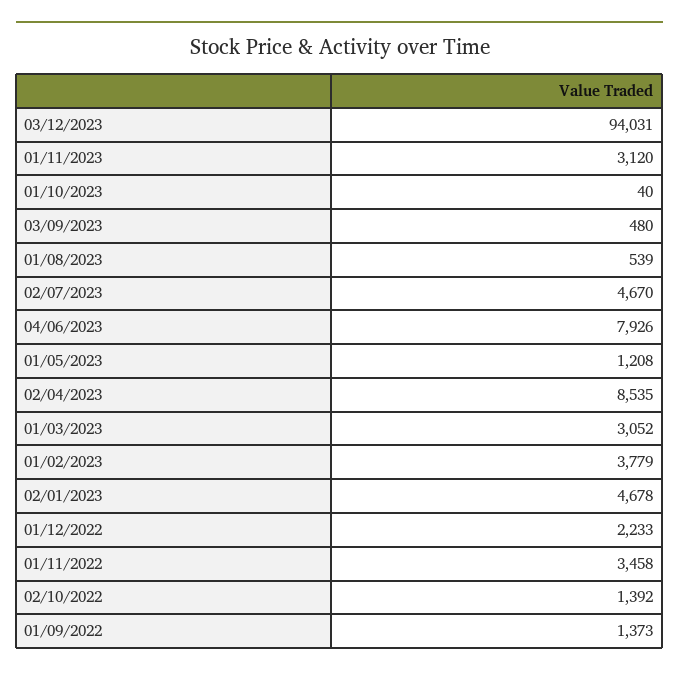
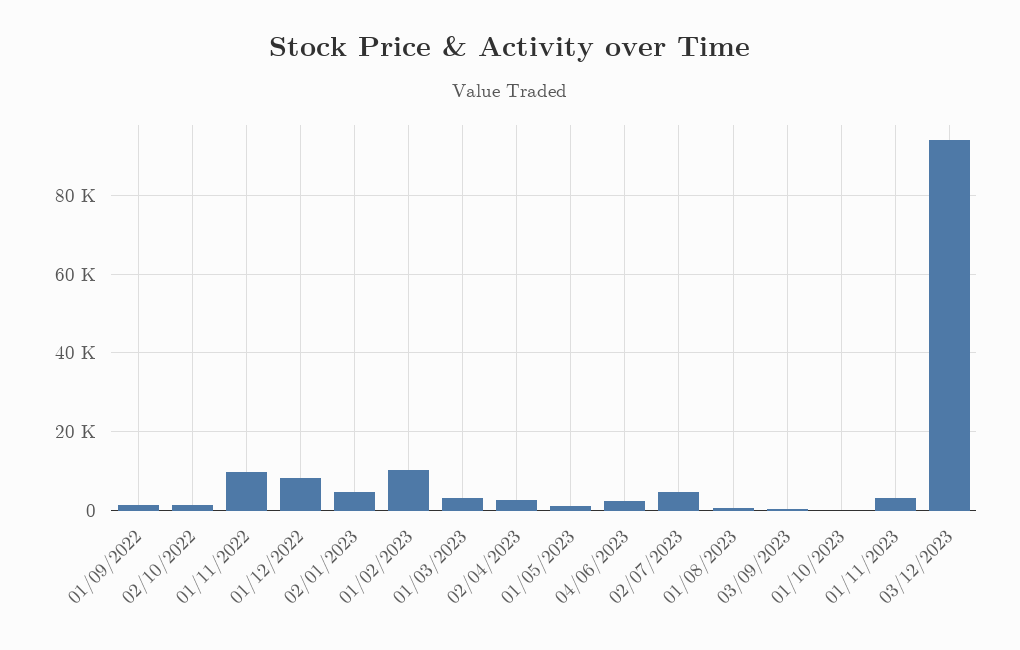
04/06/2023: 7926 -> 2000
02/04/2023: 8535 -> 2000
01/02/2023: 3779 -> 10000
01/12/2022: 2233 -> 8000
01/11/2022: 3458 -> 10000

